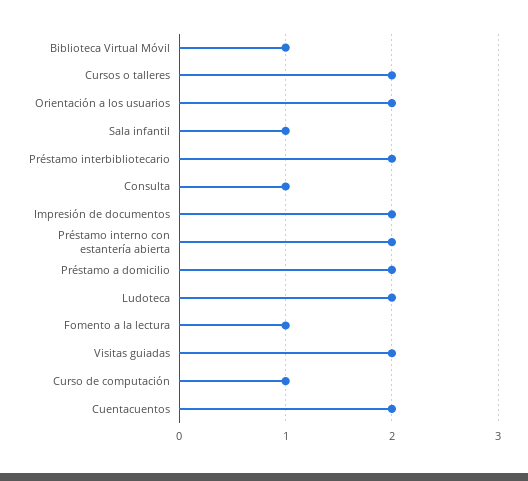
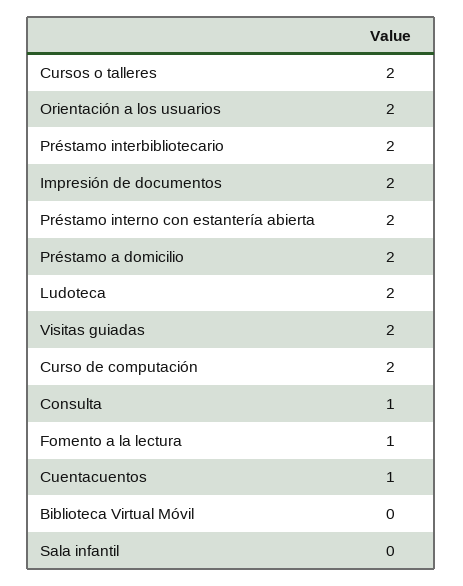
Biblioteca Virtual Móvil: 1 -> 0
Sala infantil: 1 -> 0
Curso de computación: 1 -> 2
Cuentacuentos: 2 -> 1

